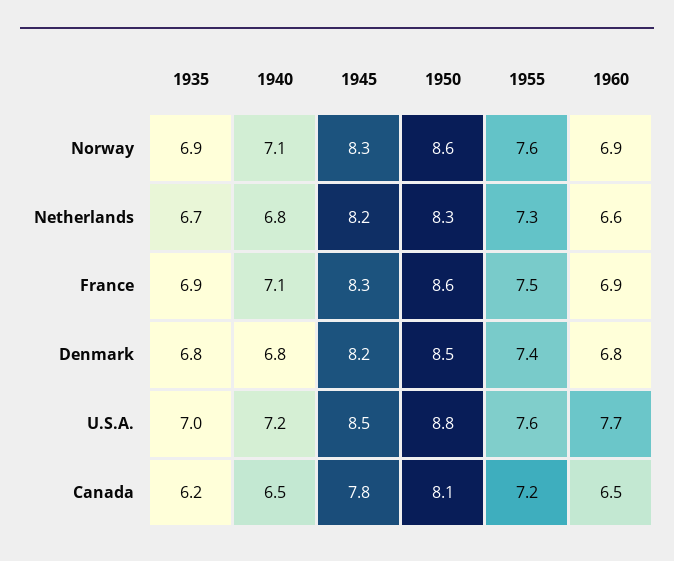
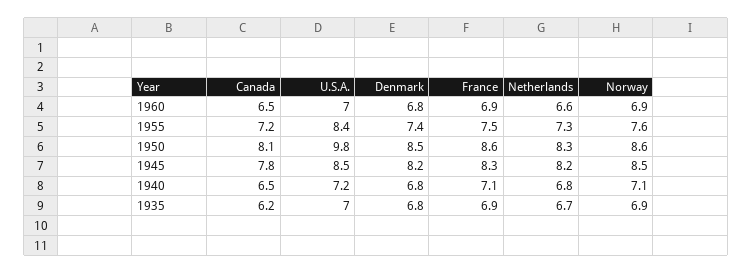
1945, Norway: 8.3 -> 8.5
1950, U.S.A.: 8.8 -> 9.8
1955, U.S.A.: 7.6 -> 8.4
1960, U.S.A.: 7.7 -> 7

